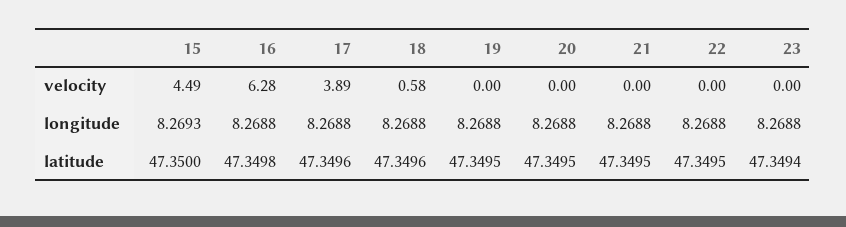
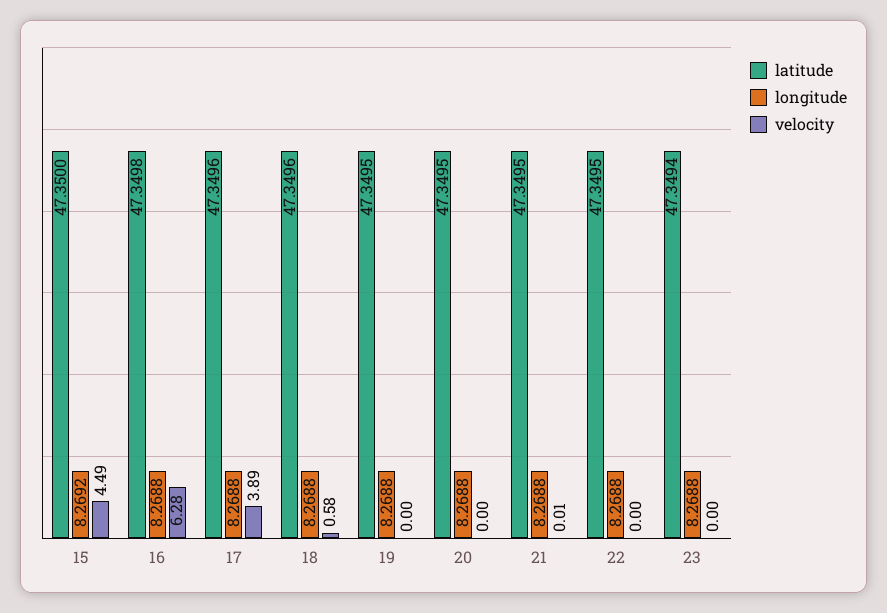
velocity, 21: 0 -> 0.01
longitude, 15: 8.2693 -> 8.2692

